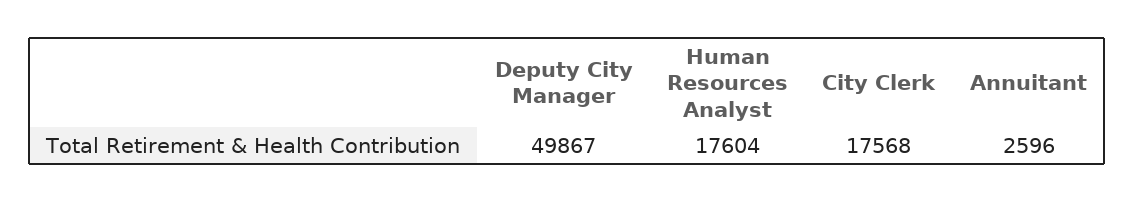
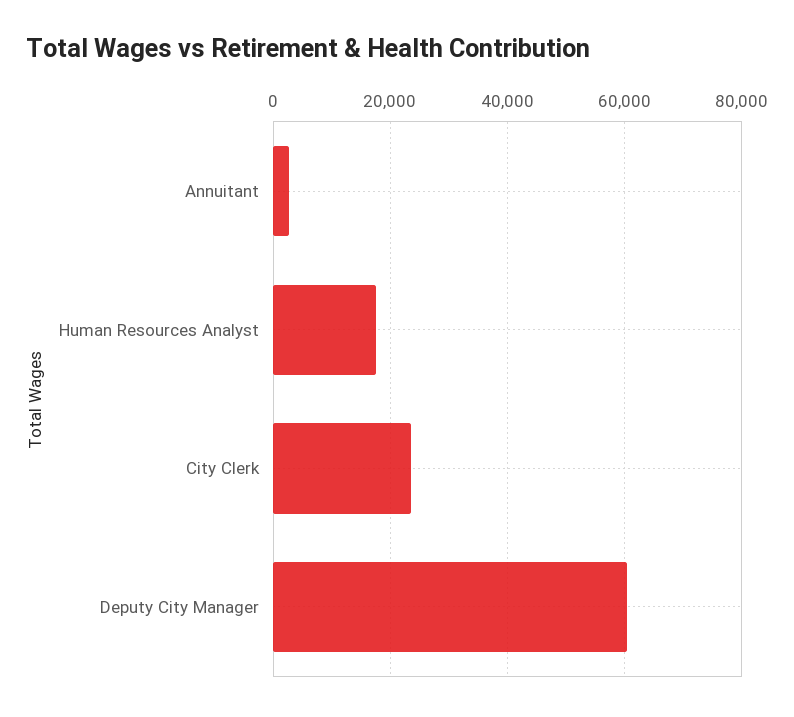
Deputy City Manager: 49867 -> 60000
City Clerk: 17568 -> 24000

